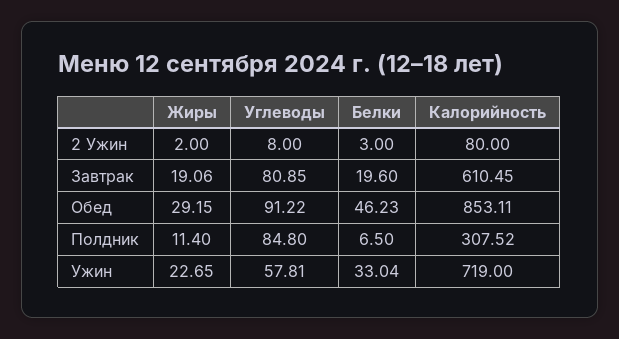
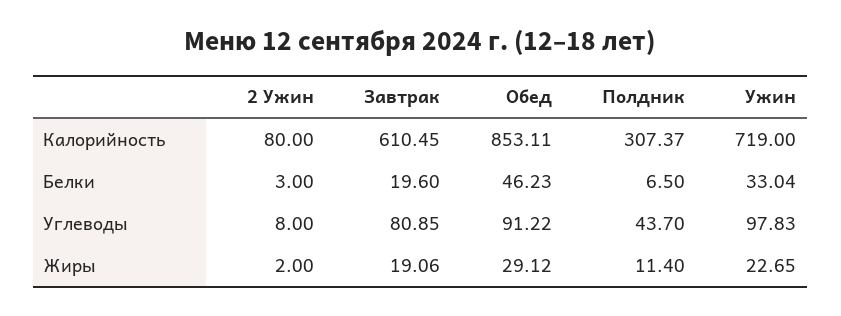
Жиры, Обед: 29.15 -> 29.12
Углеводы, Полдник: 84.8 -> 43.7
Калорийность, Полдник: 307.52 -> 307.37
Углеводы, Ужин: 57.81 -> 97.83

